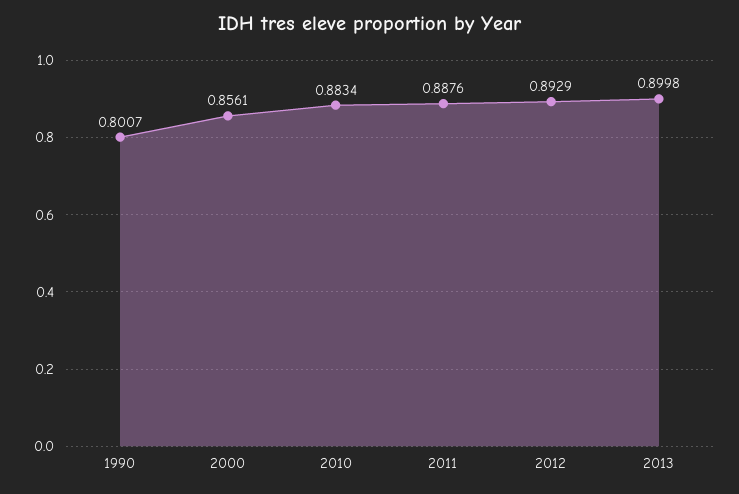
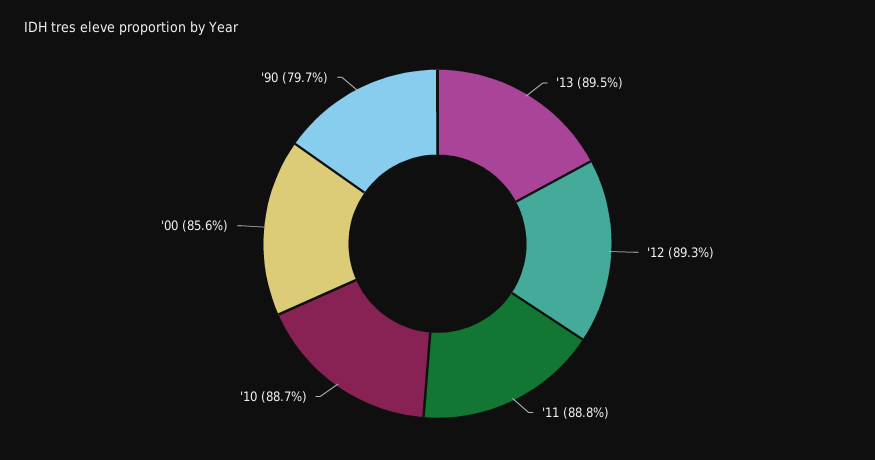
1990: 0.8007 -> 0.797
2010: 0.8834 -> 0.887
2013: 0.8998 -> 0.895

